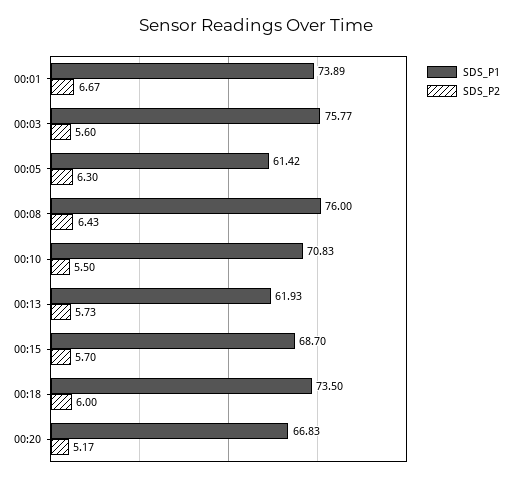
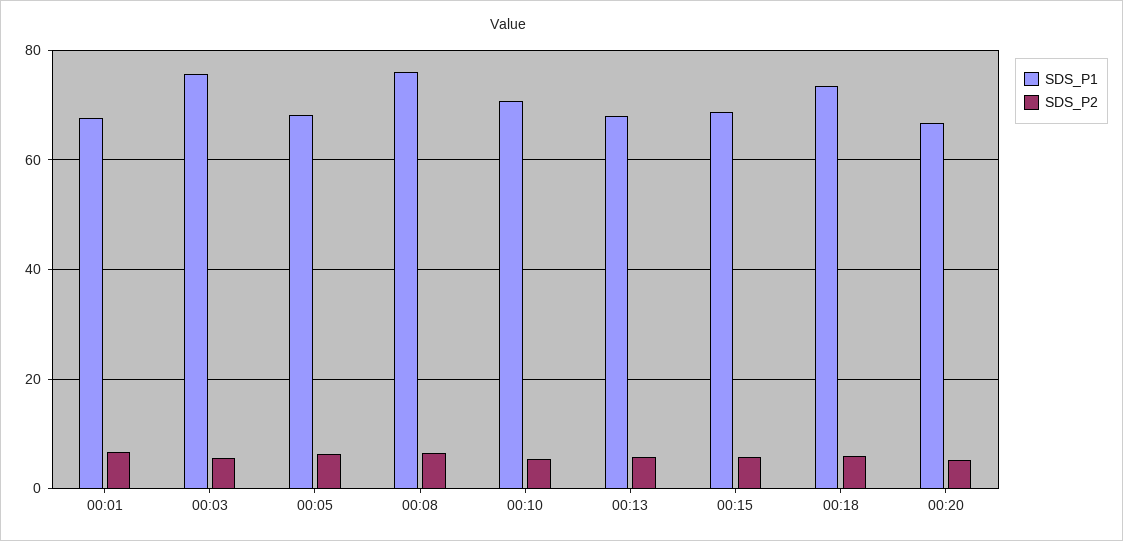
SDS_P1, 00:01: 73.89 -> 68
SDS_P1, 00:05: 61.42 -> 68
SDS_P1, 00:13: 61.93 -> 68

